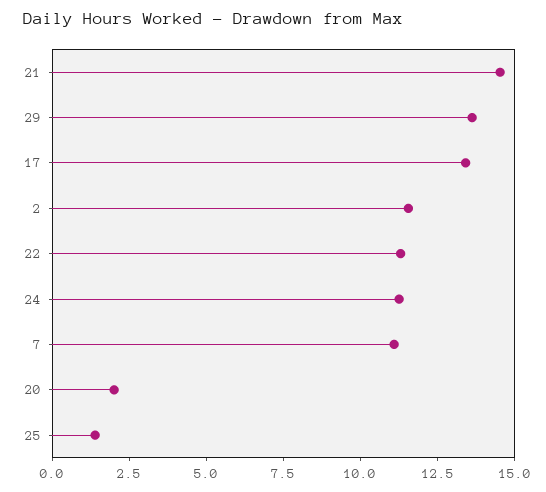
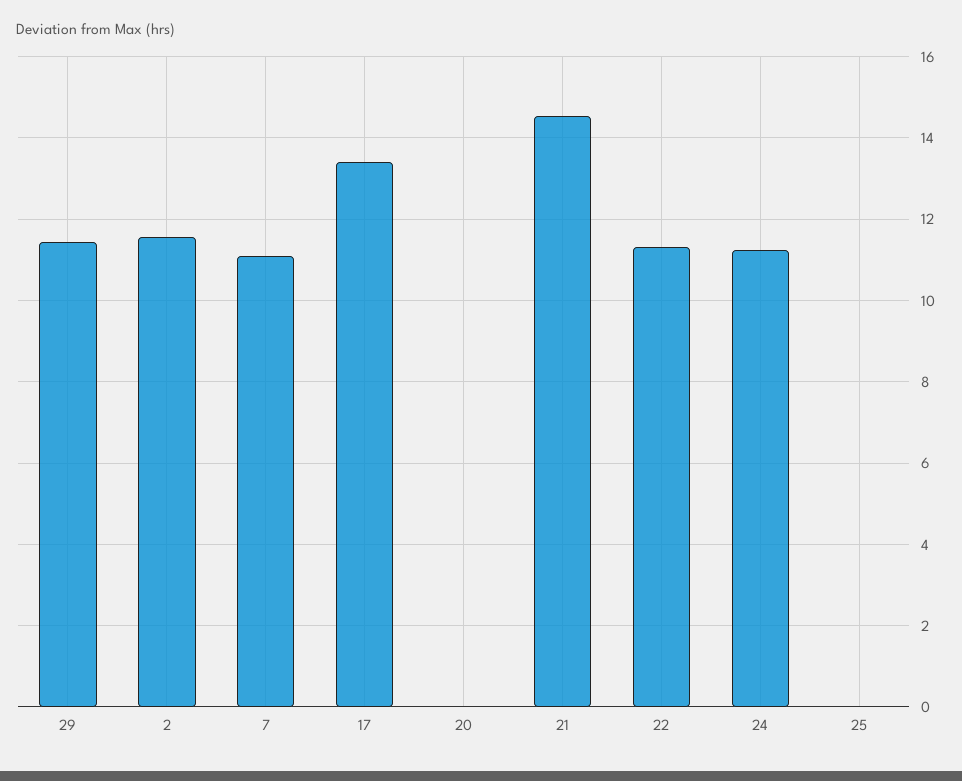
29: 13.5 -> 11.4
20: 2 -> 0
25: 1.5 -> 0

